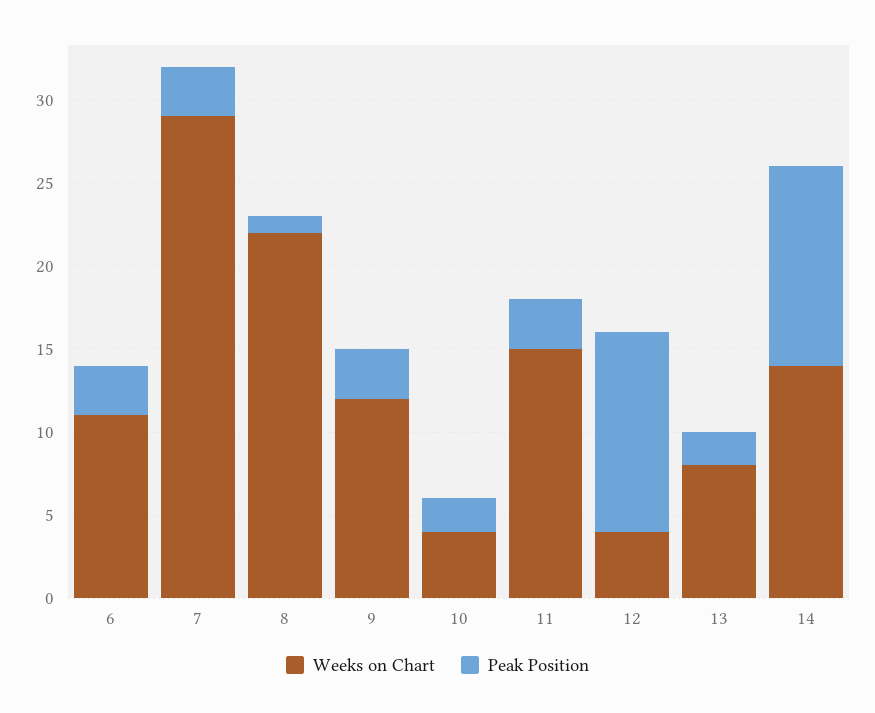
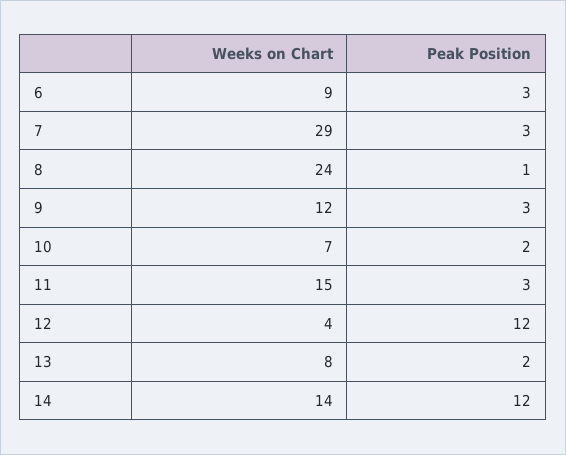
Weeks on Chart, 6: 11 -> 9
Weeks on Chart, 8: 22 -> 24
Weeks on Chart, 10: 4 -> 7

